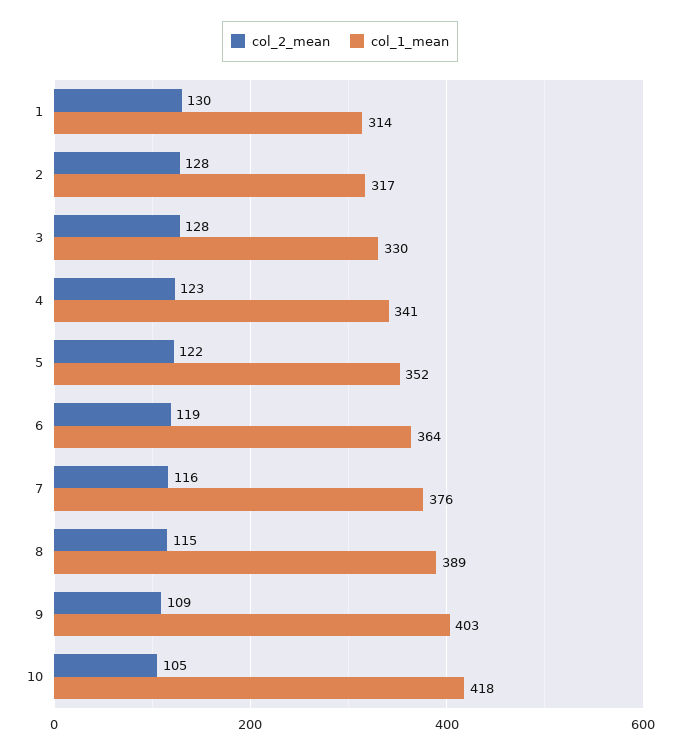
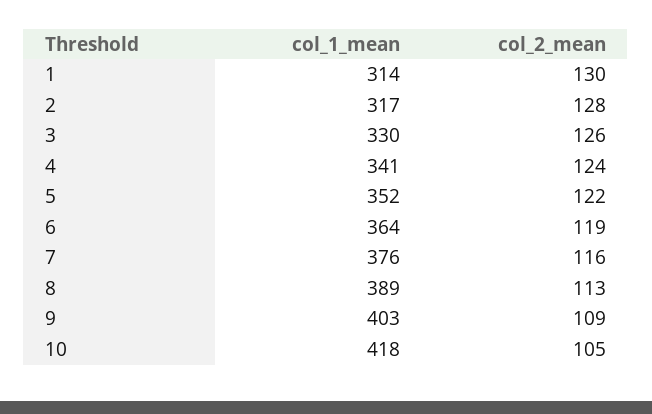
col_2_mean, 3: 128 -> 126
col_2_mean, 4: 123 -> 124
col_2_mean, 8: 115 -> 113

